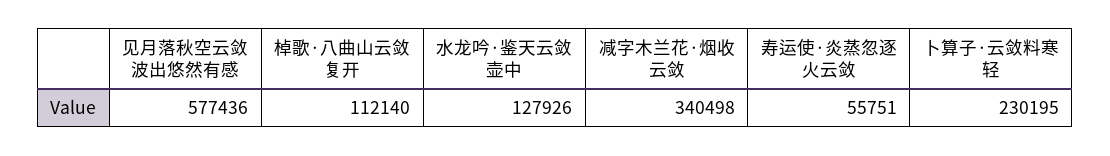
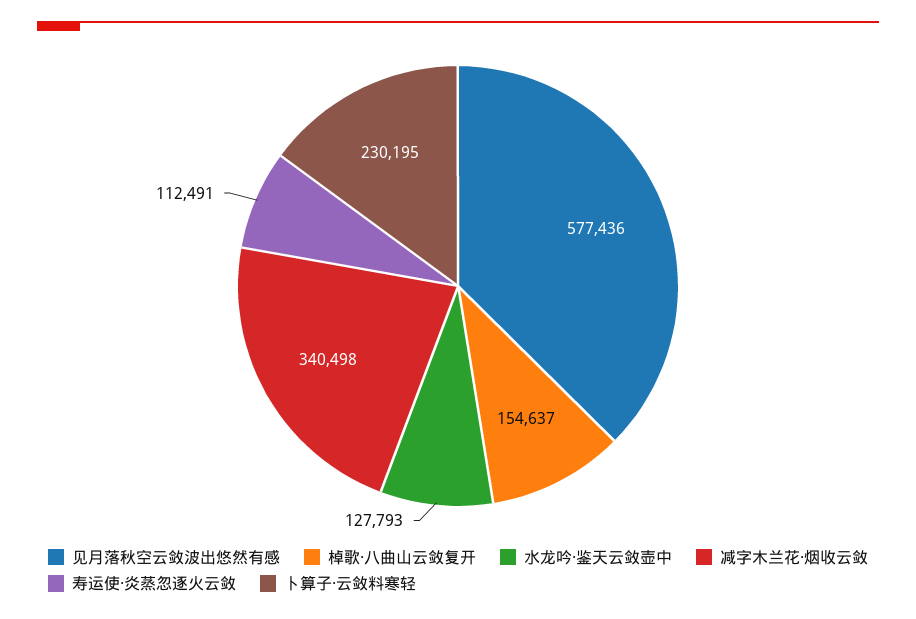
棹歌·八曲山云敛复开: 112140 -> 154637
水龙吟·鉴天云敛壶中: 127926 -> 127793
寿运使·炎蒸忽逐火云敛: 55751 -> 112491

